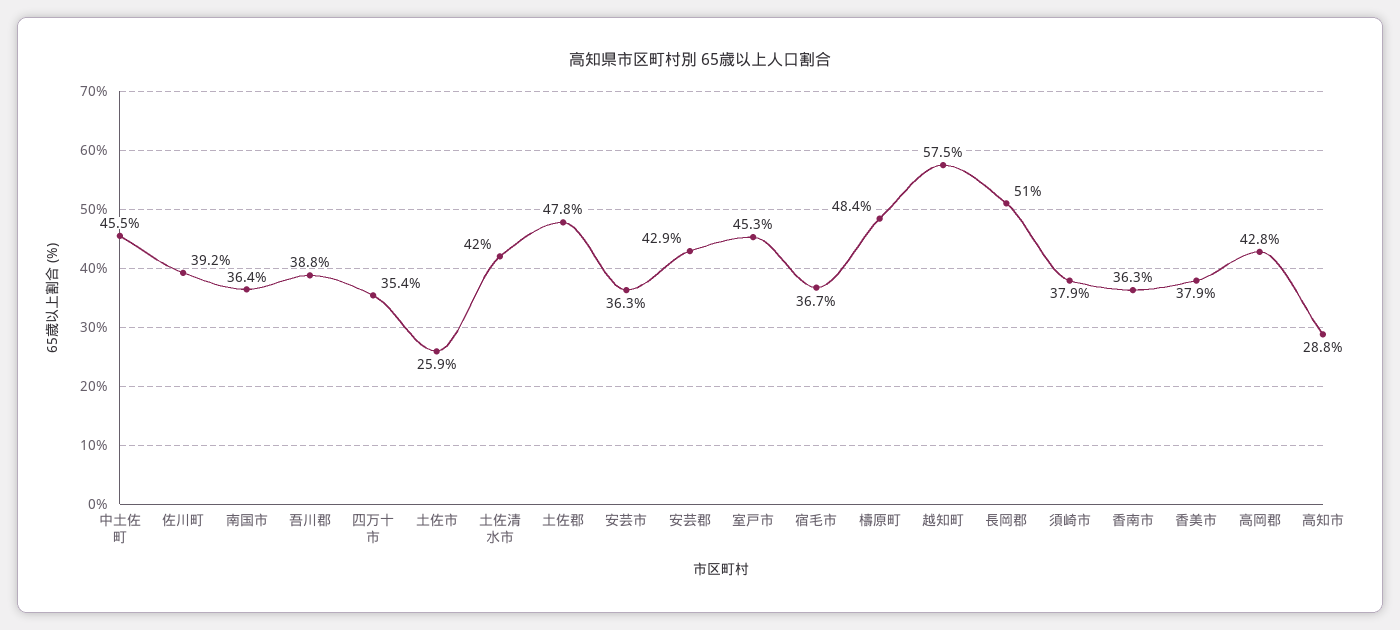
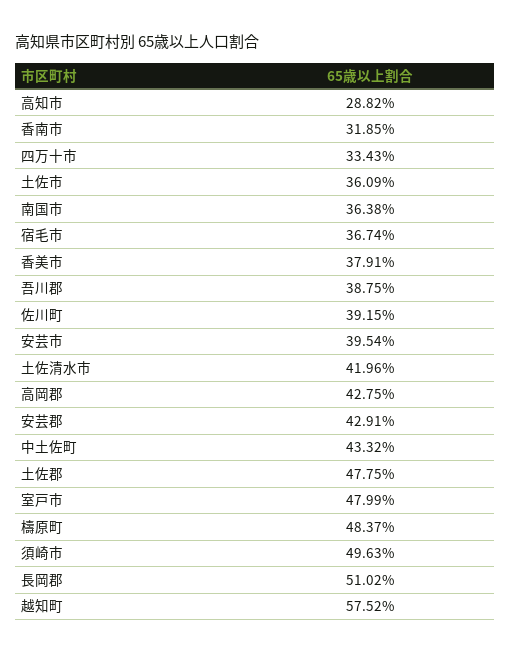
中土佐町: 45.5 -> 43.32
四万十市: 35.4 -> 33.43
土佐市: 25.9 -> 36.09
安芸市: 36.3 -> 39.54
室戸市: 45.3 -> 47.99
須崎市: 37.9 -> 49.63
香南市: 36.3 -> 31.85

